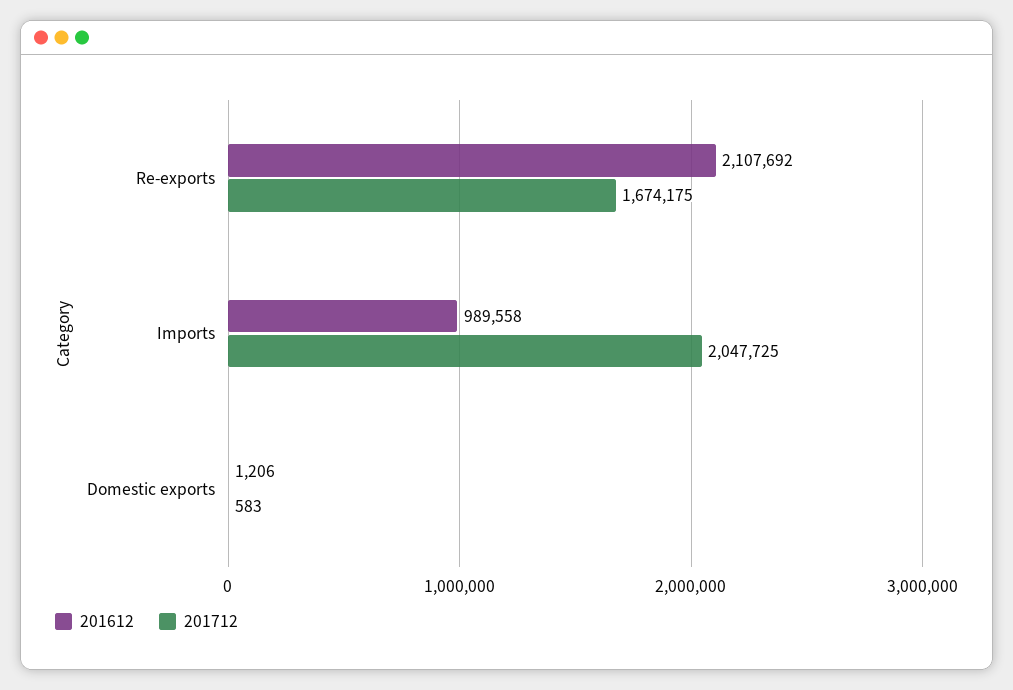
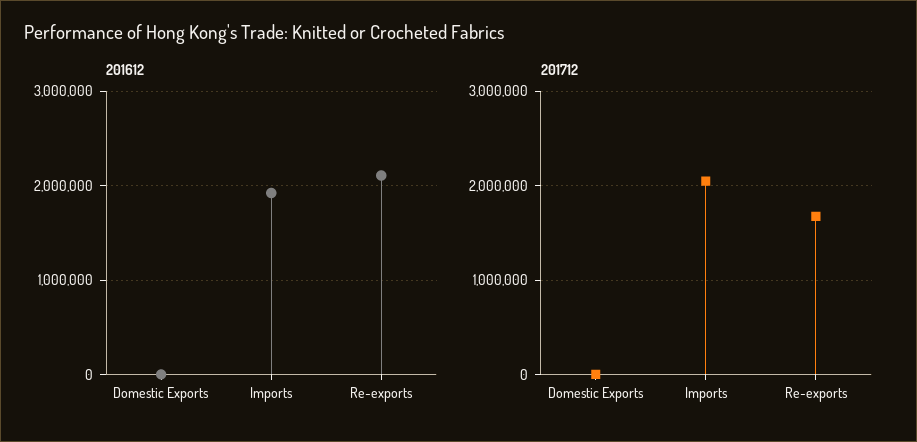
201612, Imports: 989558 -> 1900000

